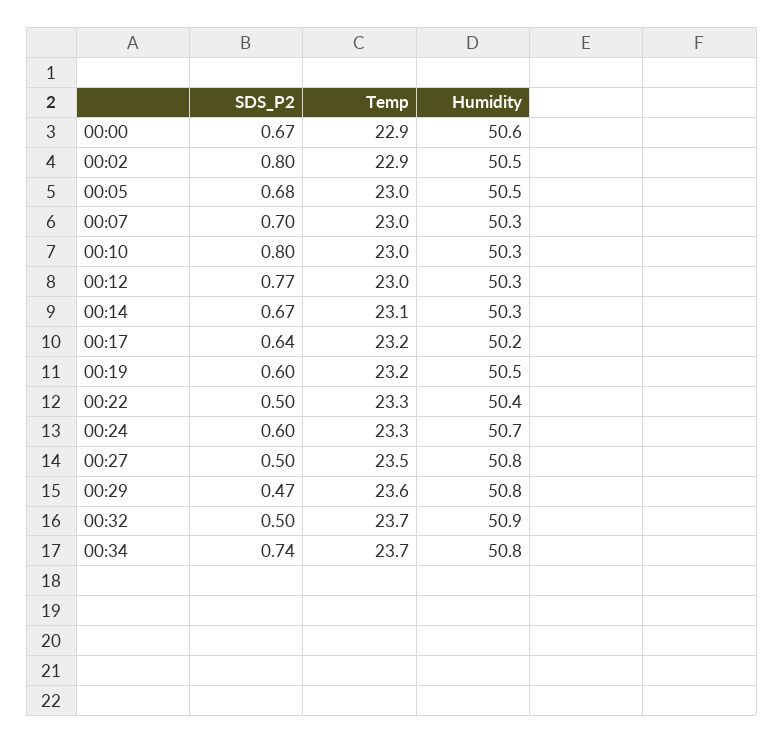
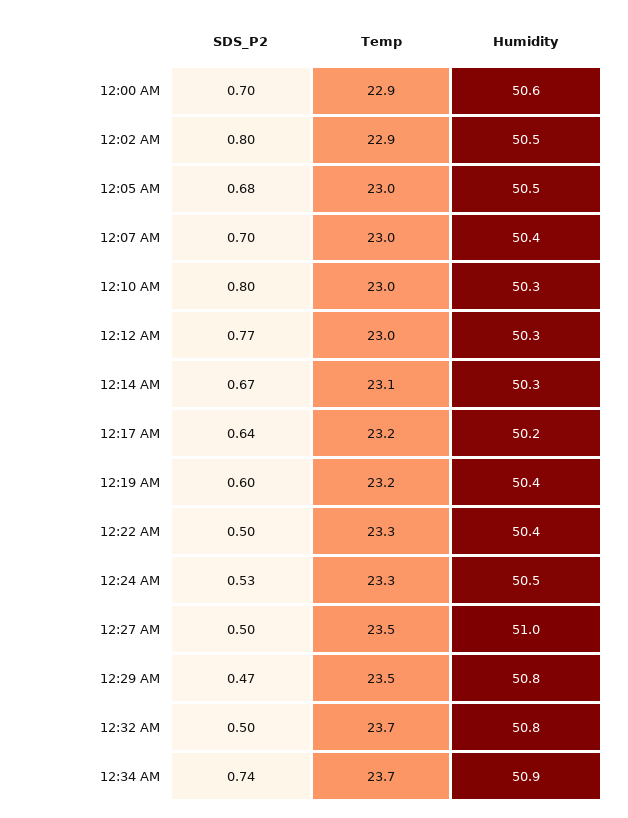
SDS_P2, 00:00: 0.67 -> 0.7
Humidity, 00:07: 50.3 -> 50.4
Humidity, 00:19: 50.5 -> 50.4
SDS_P2, 00:24: 0.6 -> 0.53
Humidity, 00:24: 50.7 -> 50.5
Humidity, 00:27: 50.8 -> 51
Temp, 00:29: 23.6 -> 23.5
Humidity, 00:32: 50.9 -> 50.8
Humidity, 00:34: 50.8 -> 50.9

